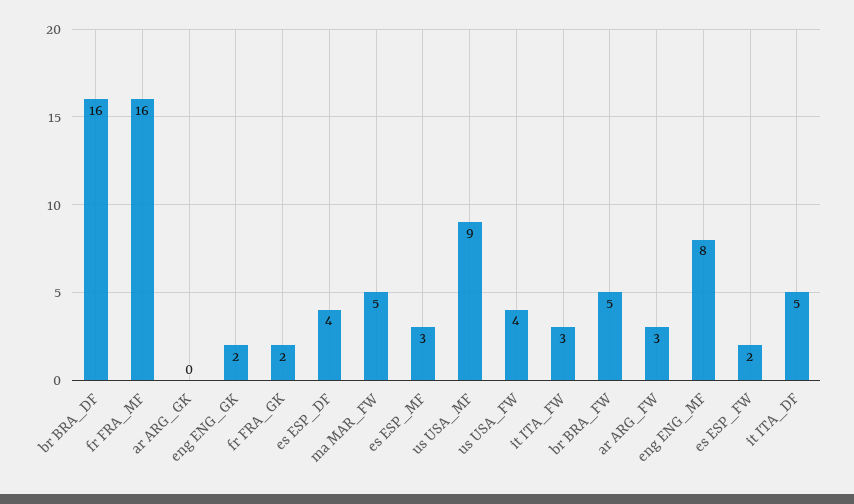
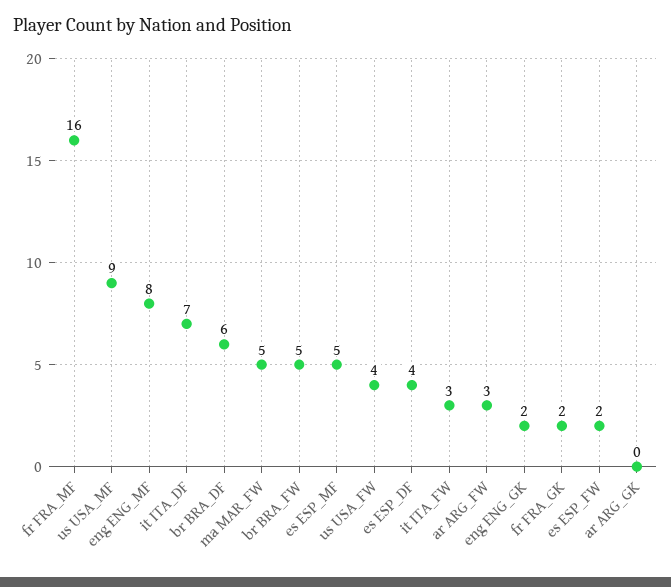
br BRA_DF: 16 -> 6
es ESP_MF: 3 -> 5
it ITA_DF: 5 -> 7

